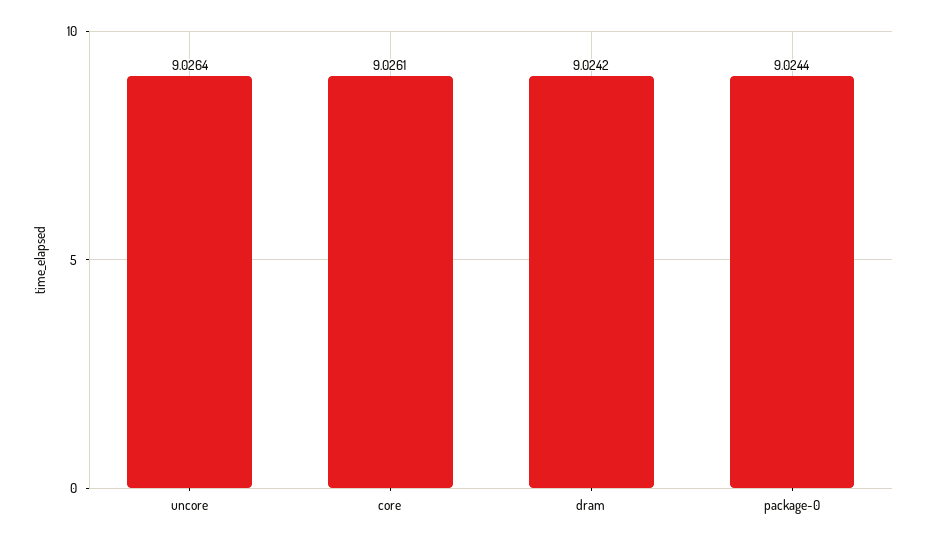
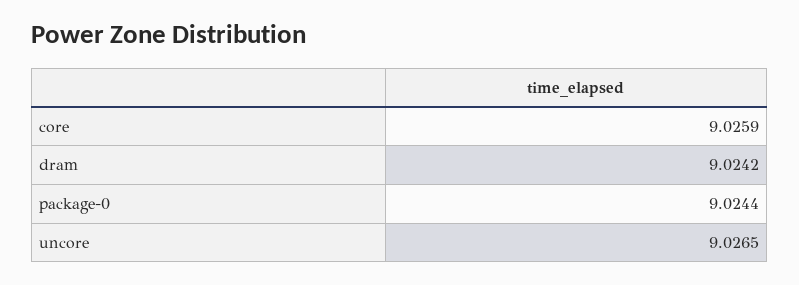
uncore: 9.0264 -> 9.0265
core: 9.0261 -> 9.0259

